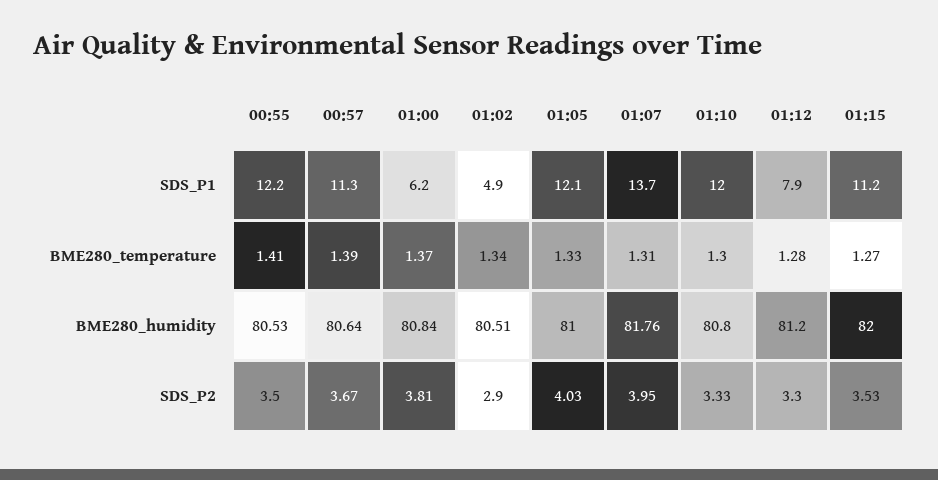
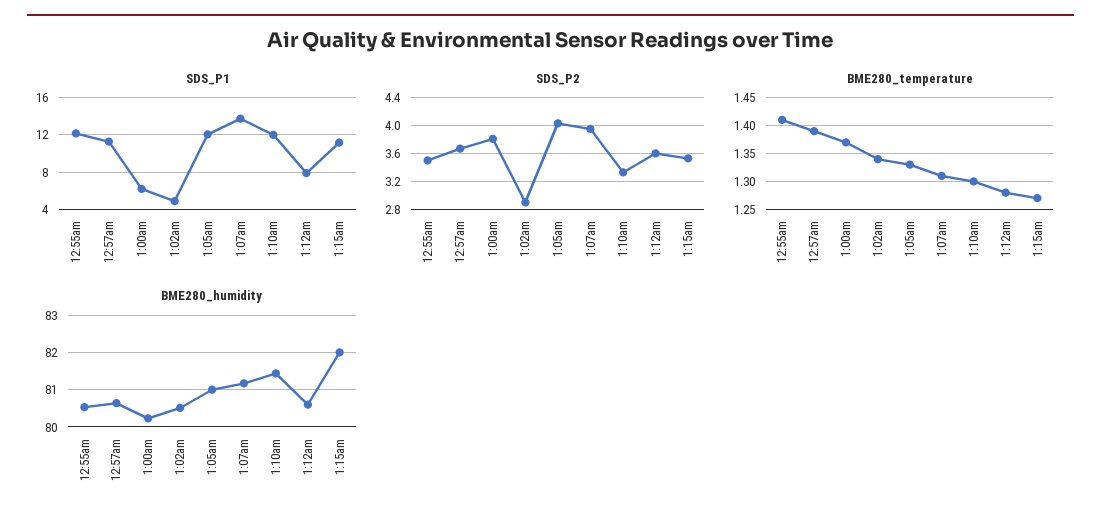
BME280_humidity, 01:00: 80.84 -> 80.2
BME280_humidity, 01:07: 81.76 -> 81.2
BME280_humidity, 01:10: 80.8 -> 81.4
BME280_humidity, 01:12: 81.2 -> 80.6
SDS_P2, 01:12: 3.3 -> 3.6

